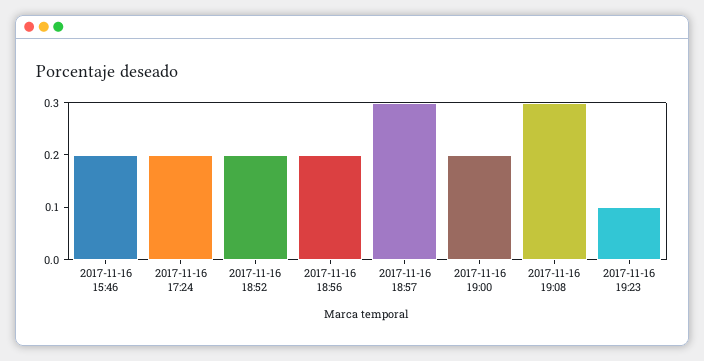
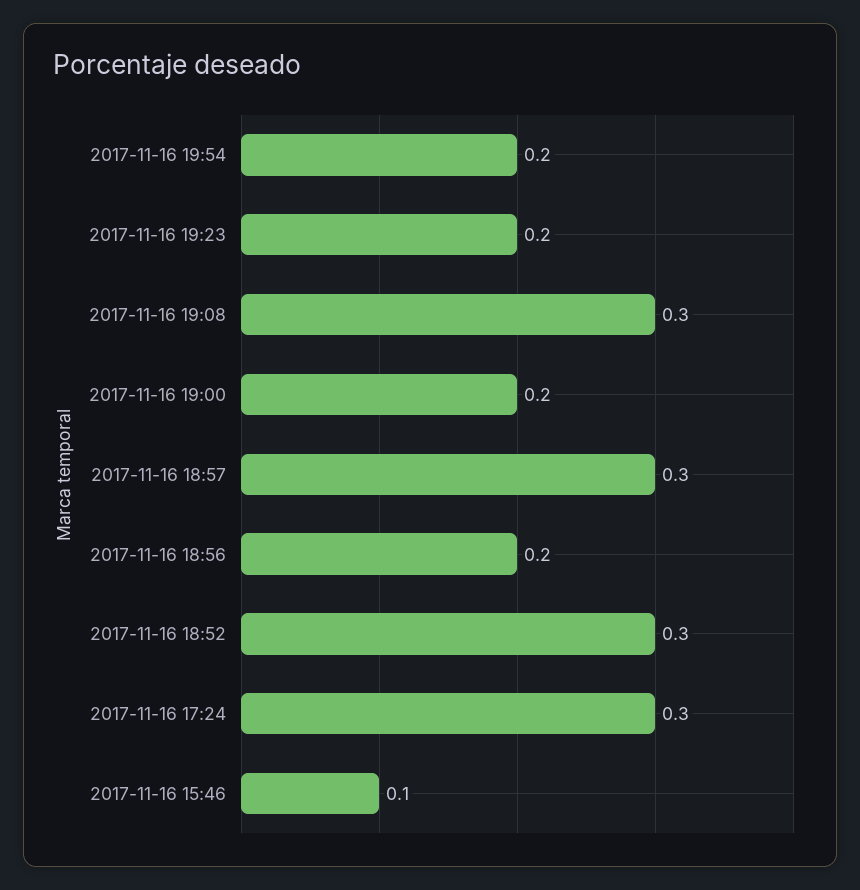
2017-11-16 15:46: 0.2 -> 0.1
2017-11-16 17:24: 0.2 -> 0.3
2017-11-16 18:52: 0.2 -> 0.3
2017-11-16 19:23: 0.1 -> 0.2
2017-11-16 19:54: none -> 0.2

